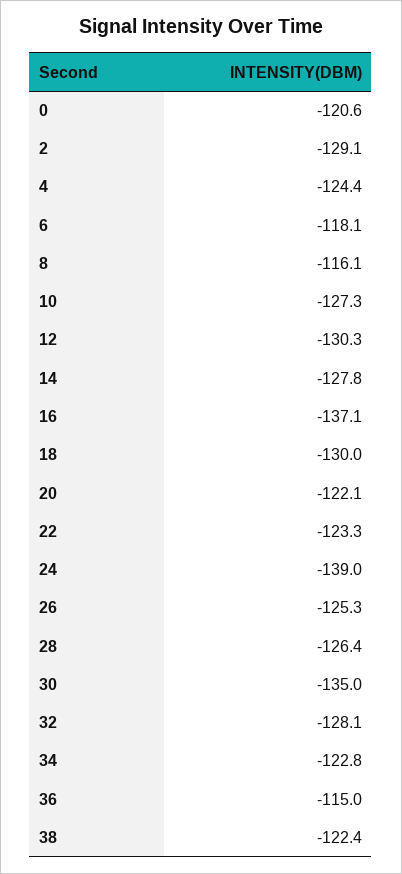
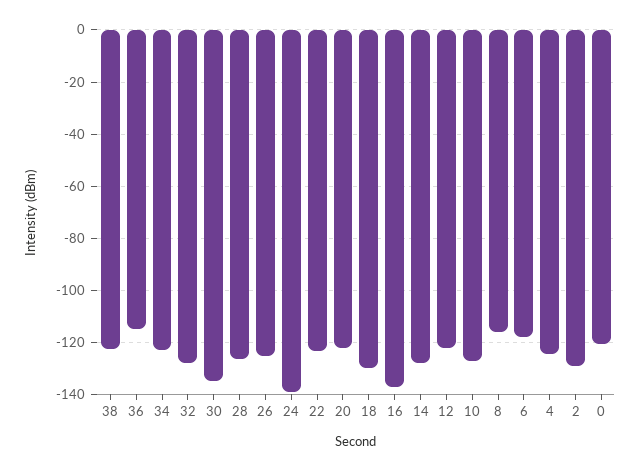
12: -130.3 -> -122.5

